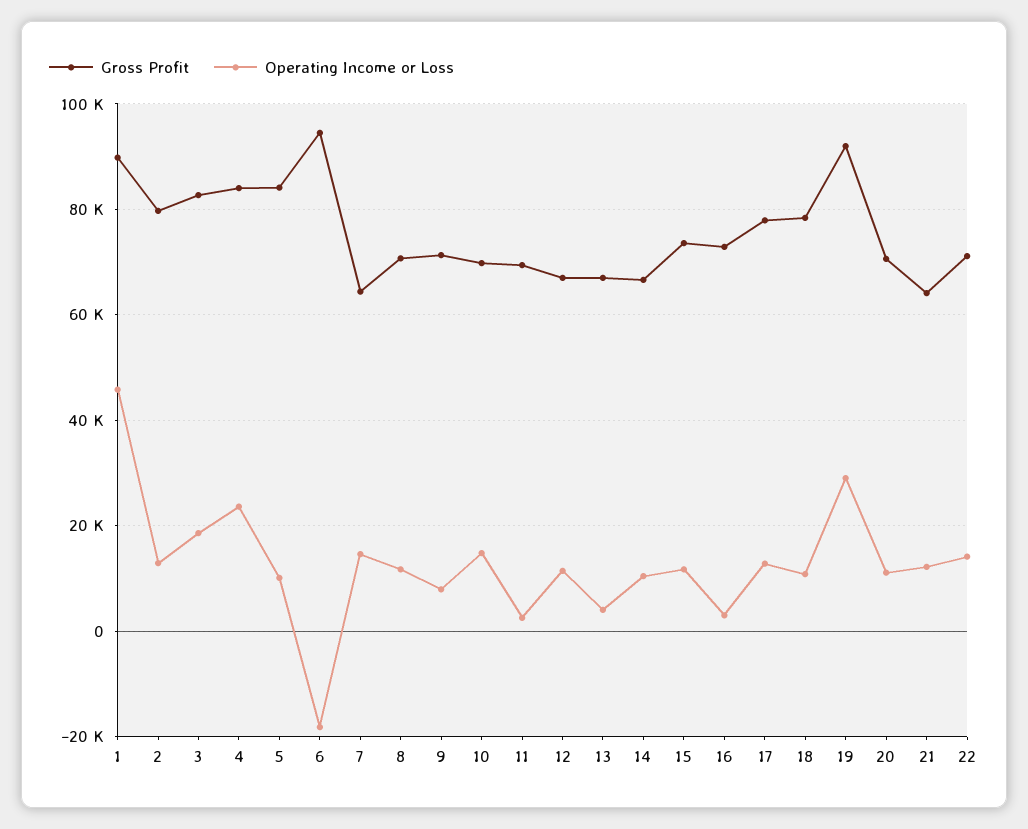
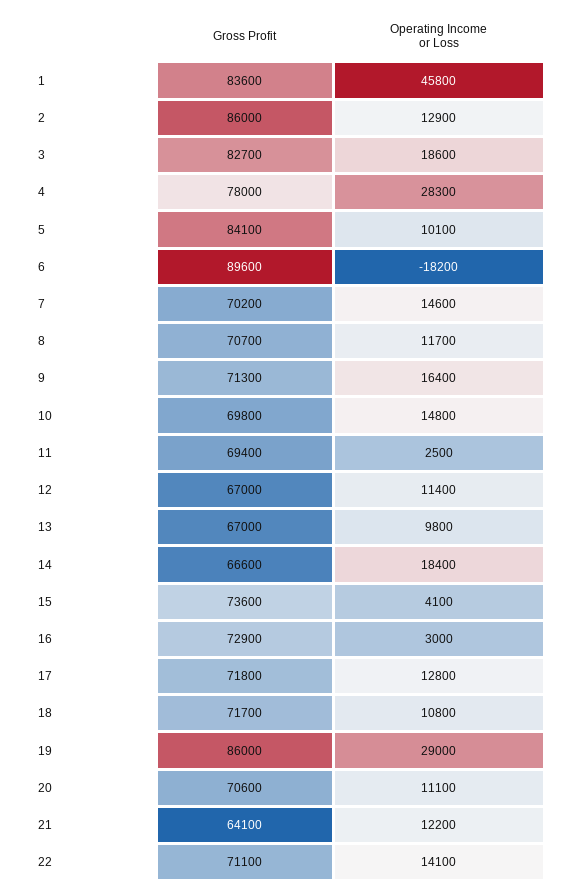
Gross Profit, 1: 90000 -> 83600
Gross Profit, 2: 80000 -> 86000
Gross Profit, 4: 84000 -> 78000
Operating Income or Loss, 4: 24000 -> 28300
Gross Profit, 6: 94000 -> 89600
Gross Profit, 7: 64000 -> 70200
Operating Income or Loss, 9: 8000 -> 16400
Operating Income or Loss, 13: 4000 -> 9800
Operating Income or Loss, 14: 10000 -> 18400
Operating Income or Loss, 15: 12000 -> 4100
Gross Profit, 17: 78000 -> 71800
Gross Profit, 18: 78000 -> 71700
Gross Profit, 19: 92000 -> 86000

